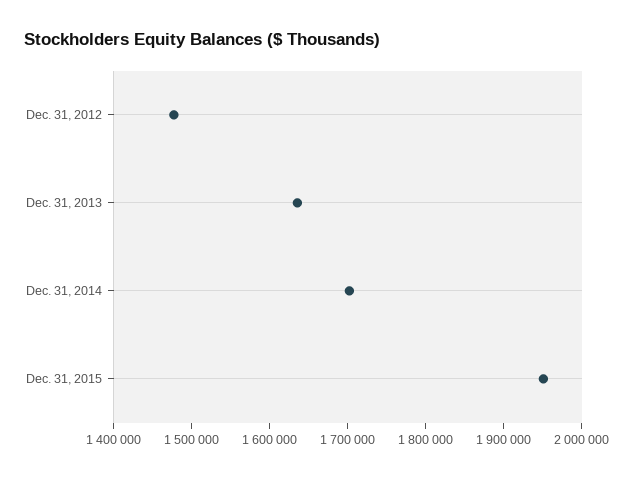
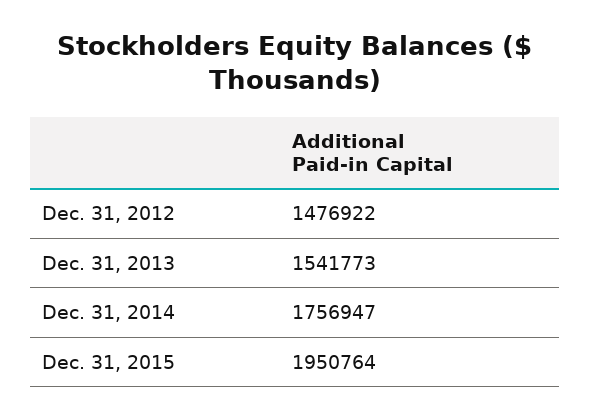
Dec. 31, 2013: 1640000 -> 1541773
Dec. 31, 2014: 1700000 -> 1756947

